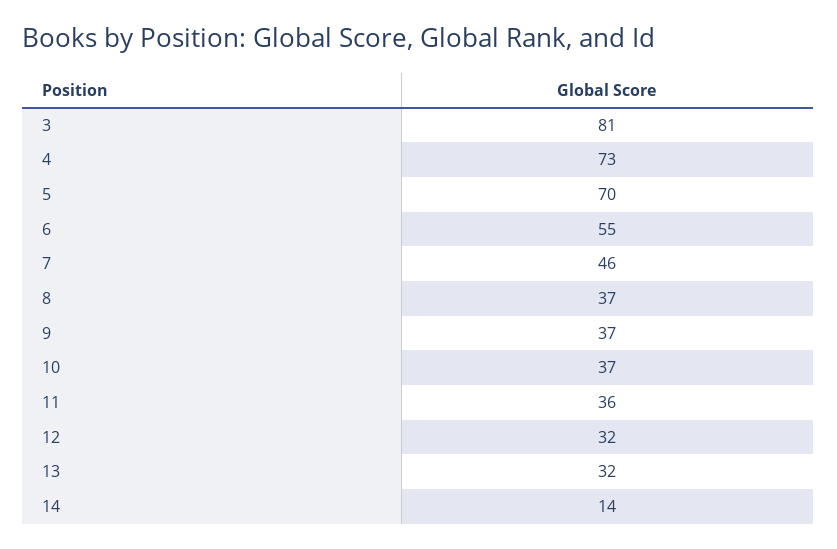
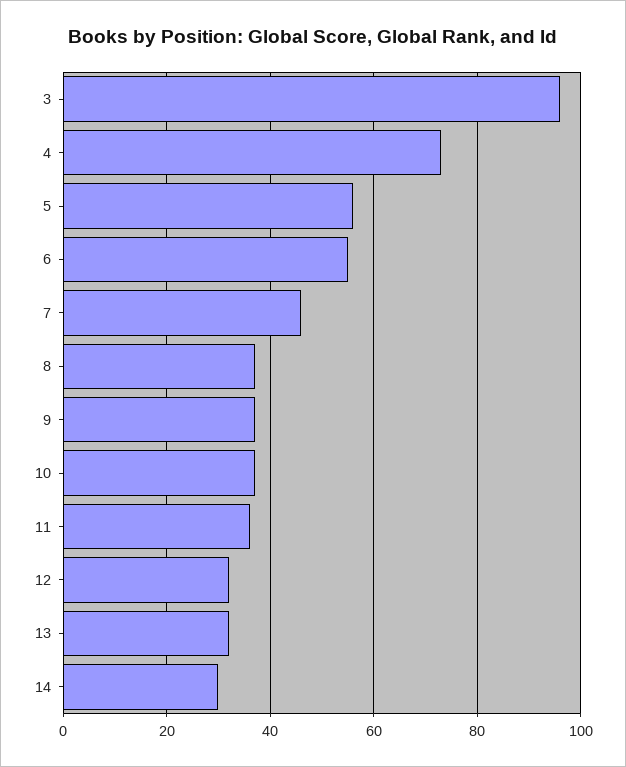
3: 81 -> 95
5: 70 -> 55
14: 14 -> 30

